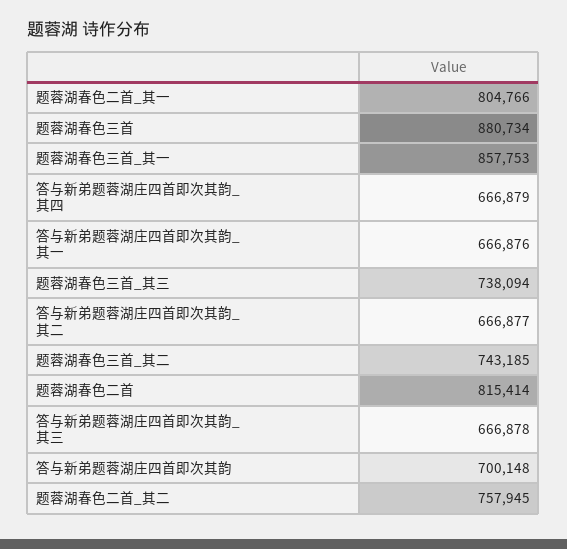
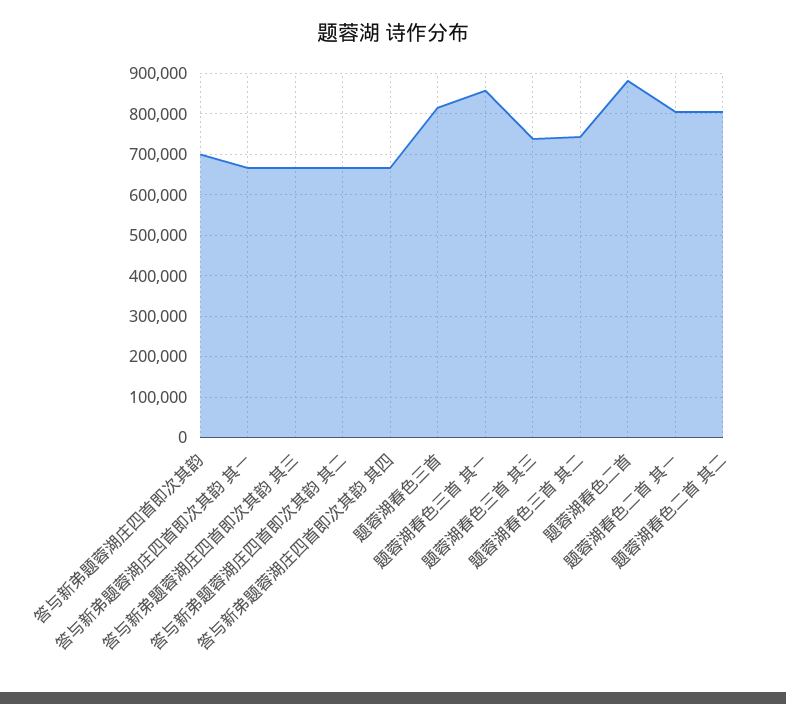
题蓉湖春色三首: 880734 -> 820000
题蓉湖春色二首: 815414 -> 880000
题蓉湖春色二首_其二: 757945 -> 800000

